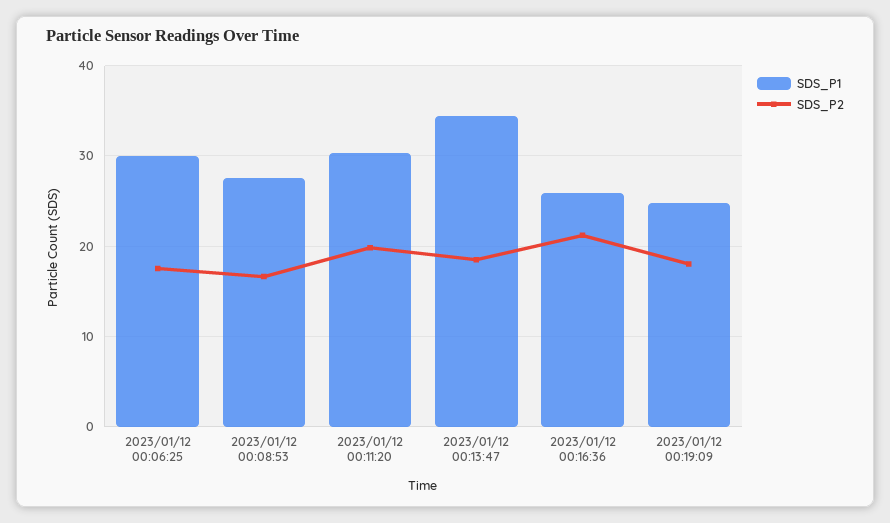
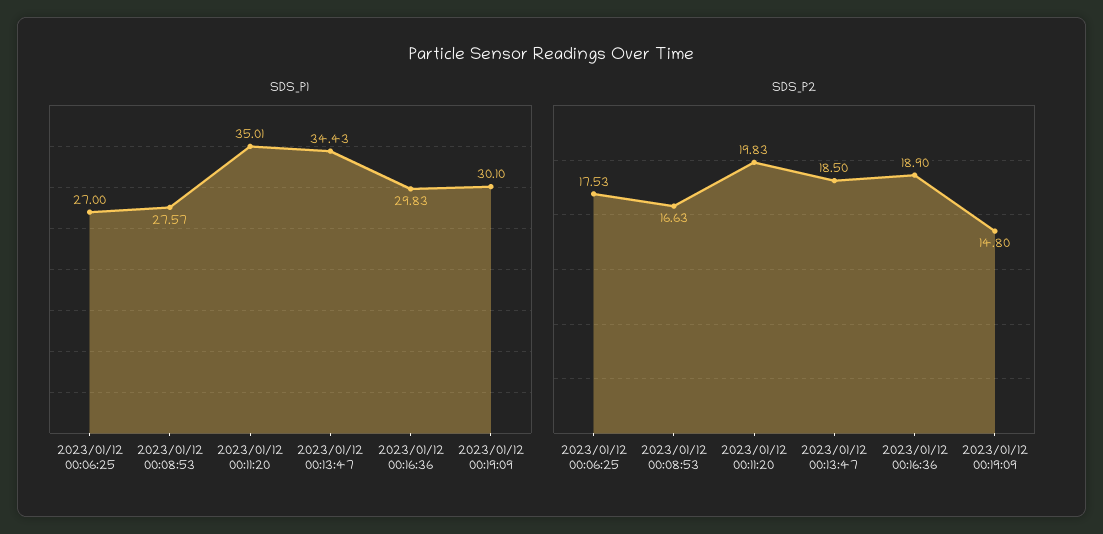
SDS_P1, 2023/01/12 00:06:25: 30 -> 27
SDS_P1, 2023/01/12 00:11:20: 30 -> 35.01
SDS_P1, 2023/01/12 00:16:36: 26 -> 29.83
SDS_P2, 2023/01/12 00:16:36: 21 -> 18.9
SDS_P1, 2023/01/12 00:19:09: 25 -> 30.1
SDS_P2, 2023/01/12 00:19:09: 18 -> 14.8

